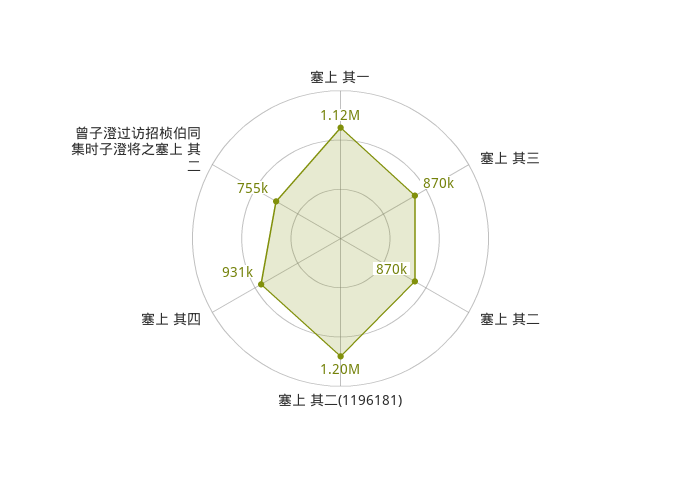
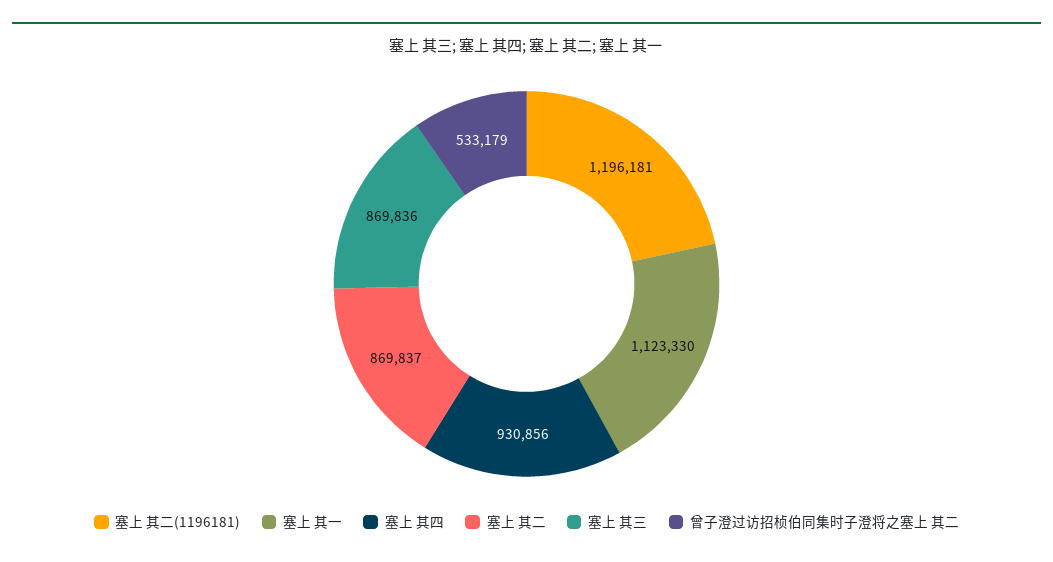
曾子澄过访招桢伯同集时子澄将之塞上 其二: 755000 -> 533179

